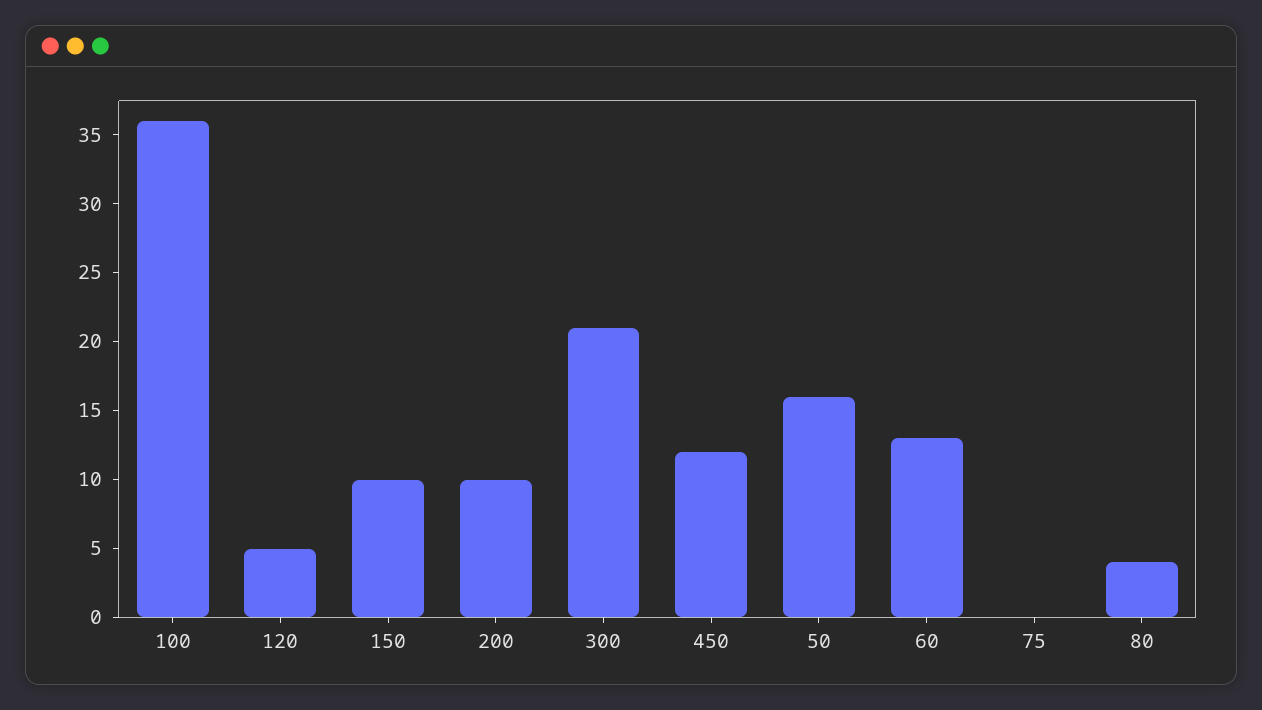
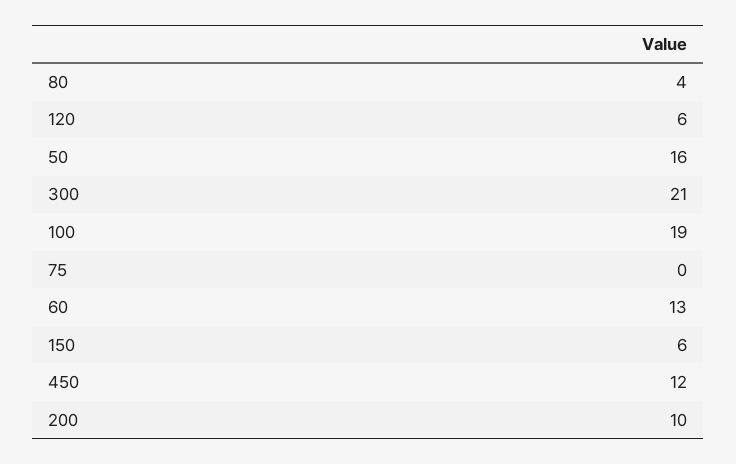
100: 36 -> 19
120: 5 -> 6
150: 10 -> 6

